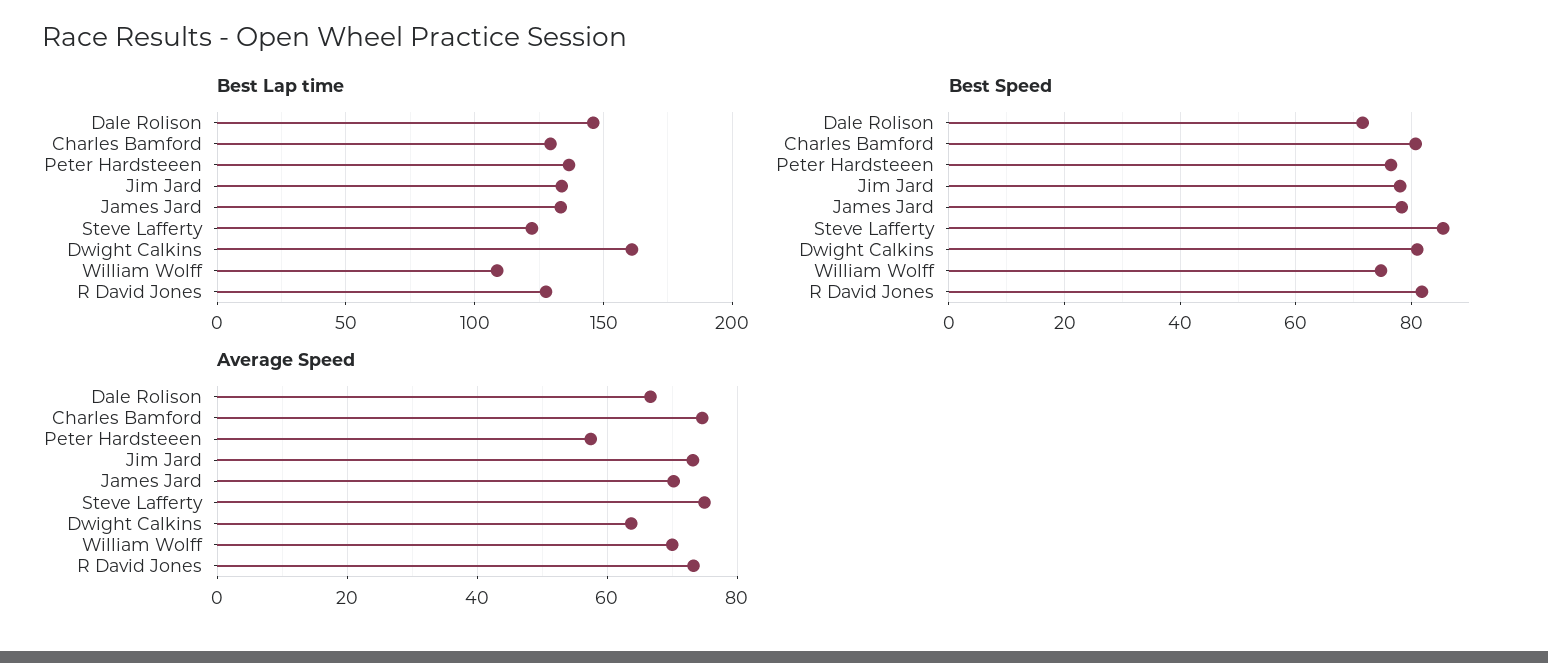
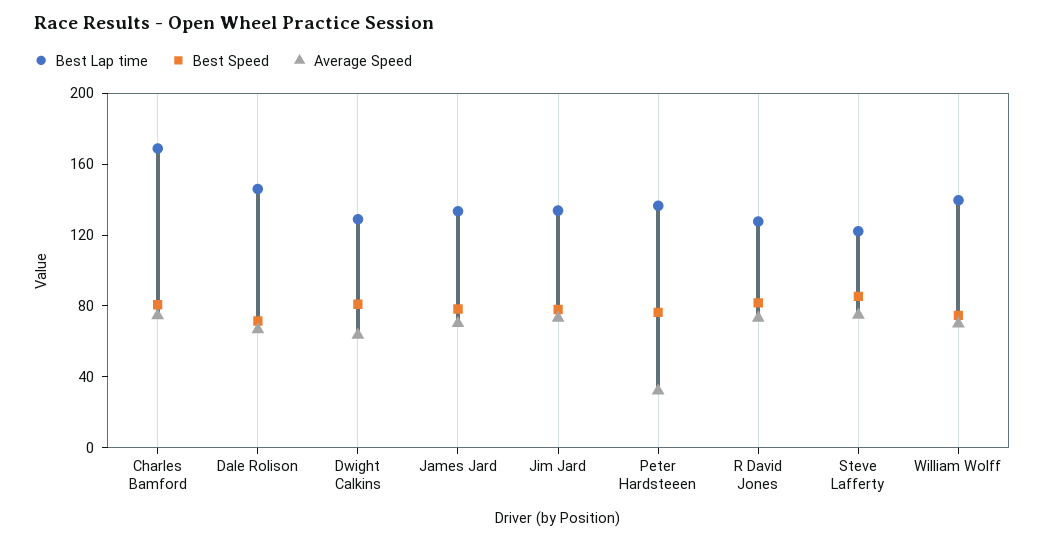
Best Lap time, Charles Bamford: 130 -> 170
Best Lap time, Dwight Calkins: 160 -> 130
Best Lap time, William Wolff: 110 -> 140
Average Speed, Peter Hardsteeen: 58 -> 30

